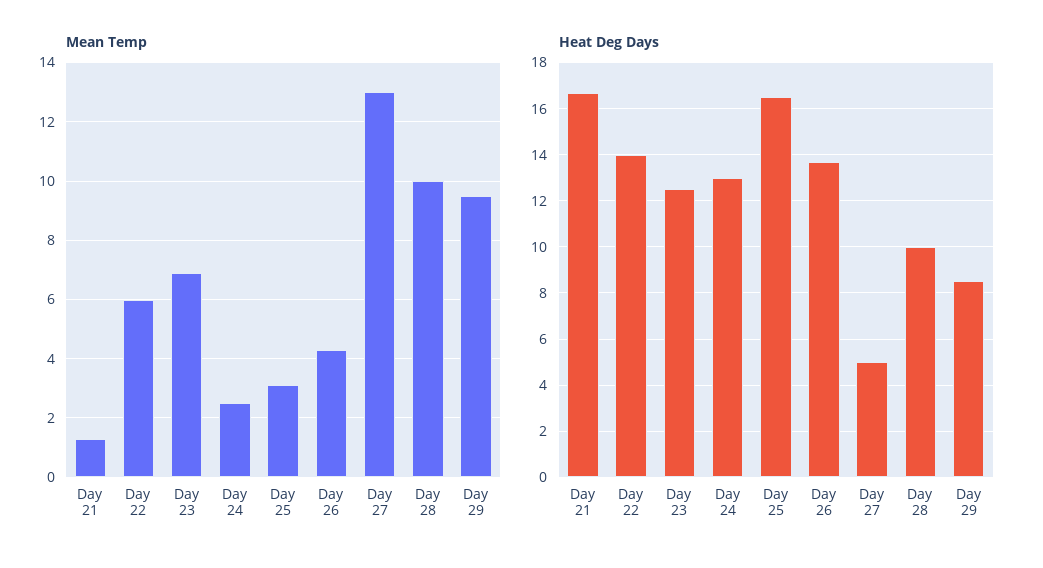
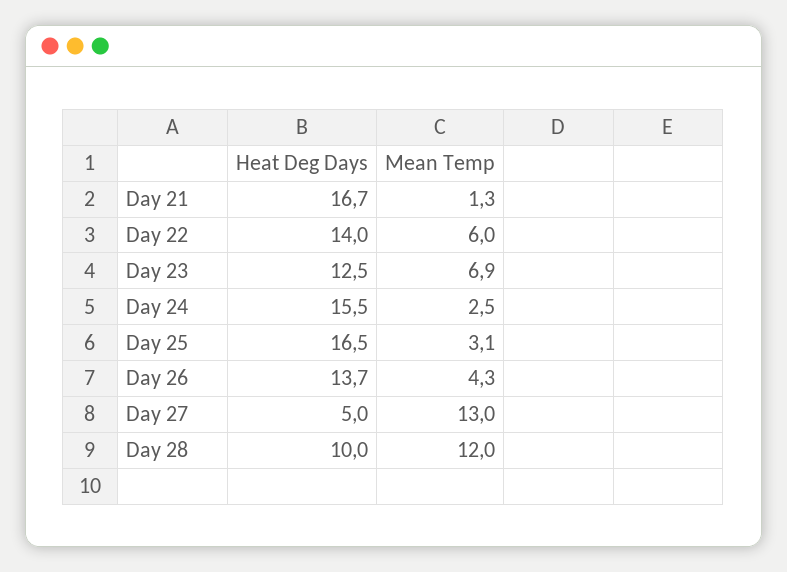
Mean Temp, Day 28: 10 -> 12
Mean Temp, Day 29: 9.5 -> none
Heat Deg Days, Day 24: 13 -> 15.5
Heat Deg Days, Day 29: 8.5 -> none

